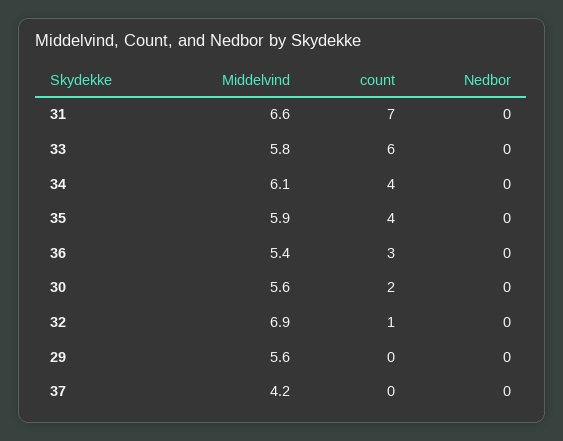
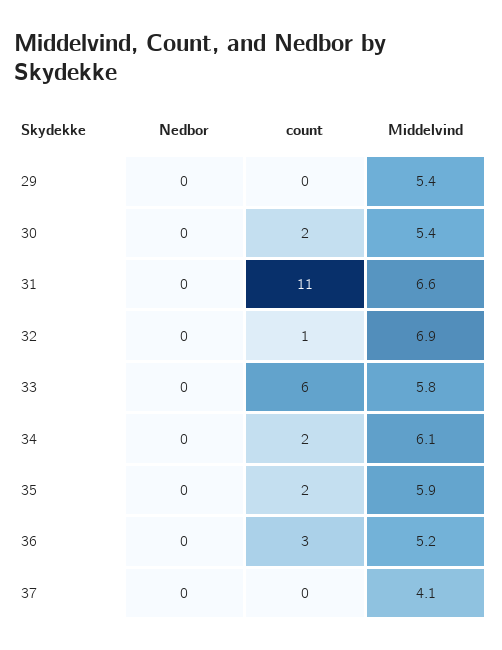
count, 31: 7 -> 11
count, 34: 4 -> 2
count, 35: 4 -> 2
Middelvind, 36: 5.4 -> 5.2
Middelvind, 30: 5.6 -> 5.4
Middelvind, 29: 5.6 -> 5.4
Middelvind, 37: 4.2 -> 4.1

